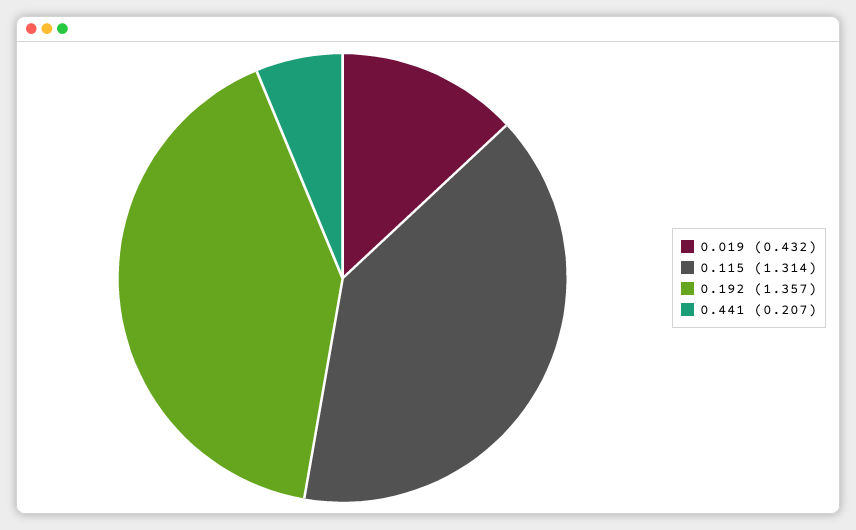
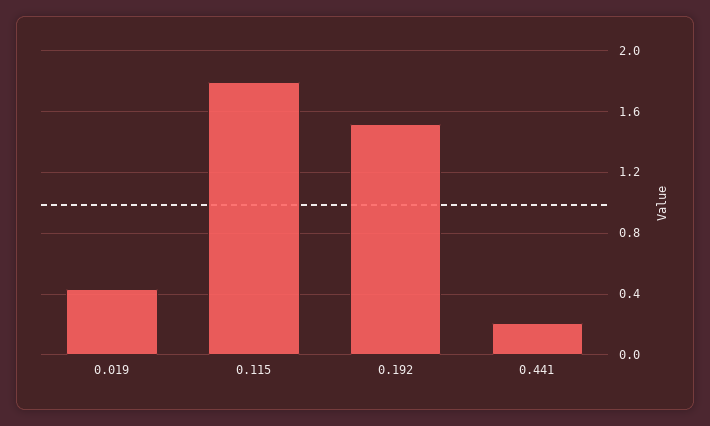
0.115: 1.314 -> 1.8
0.192: 1.357 -> 1.5

